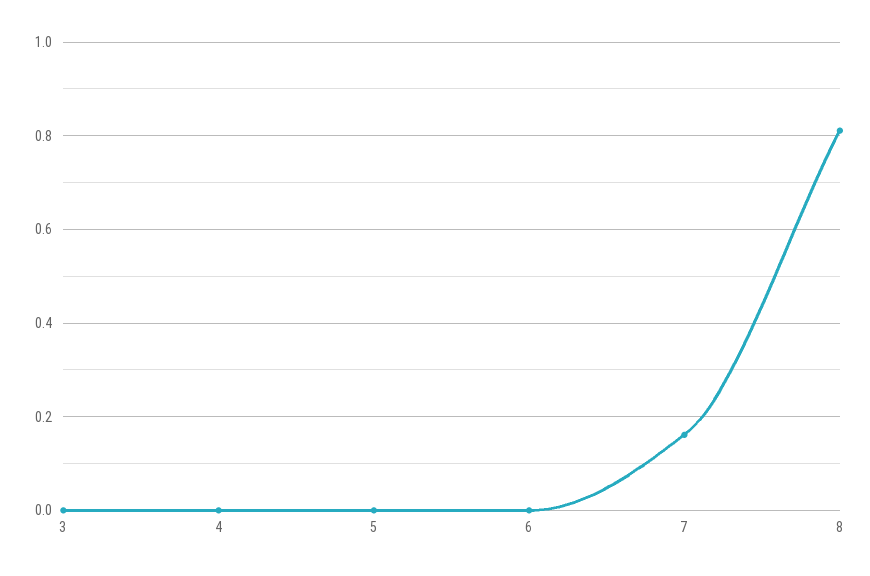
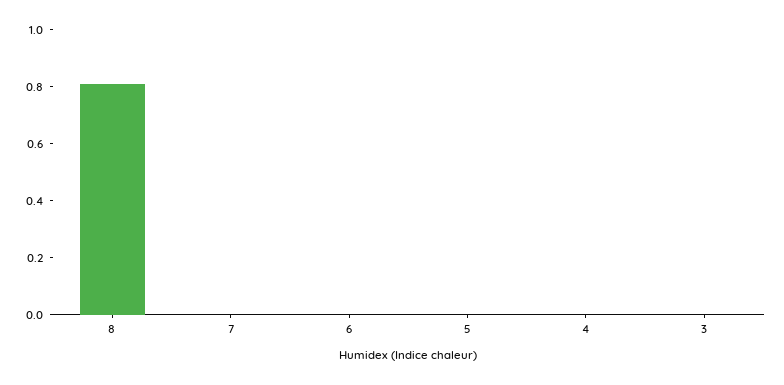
7: 0.16 -> 0

